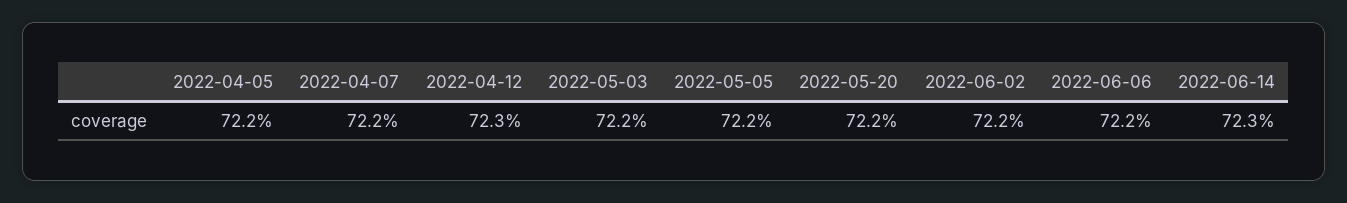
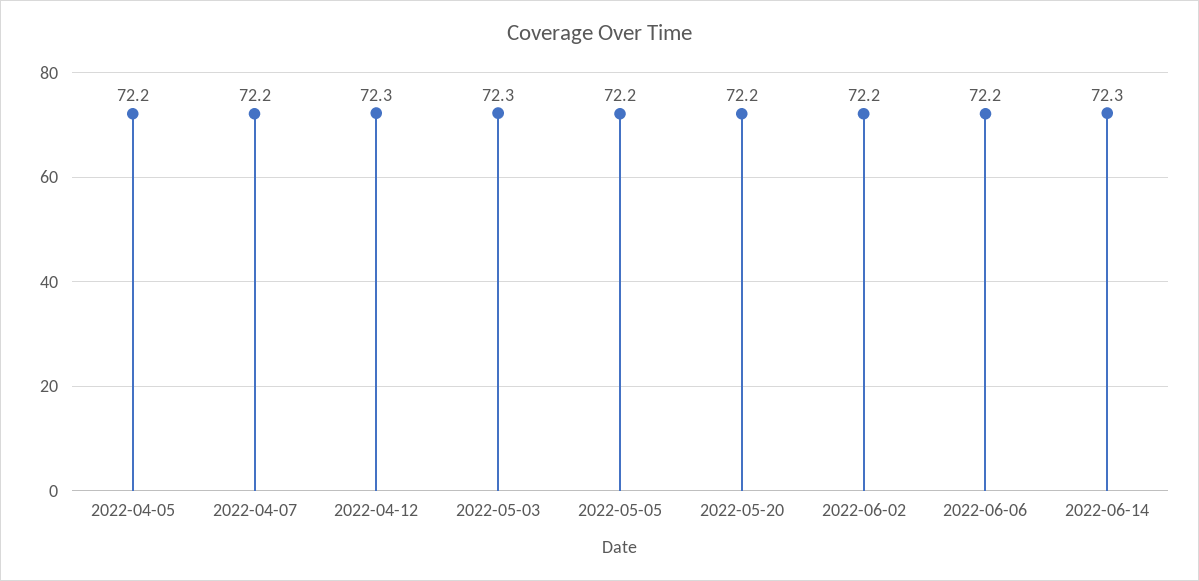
2022-05-03: 72.2 -> 72.3

